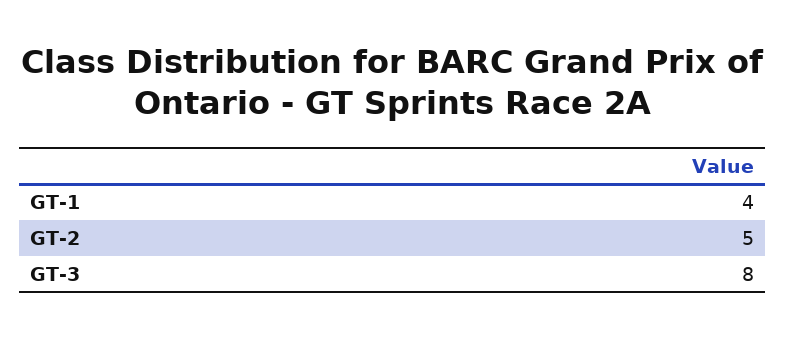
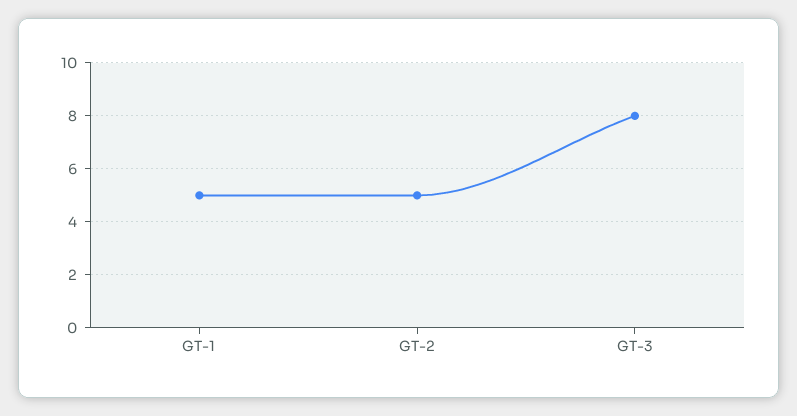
GT-1: 4 -> 5

